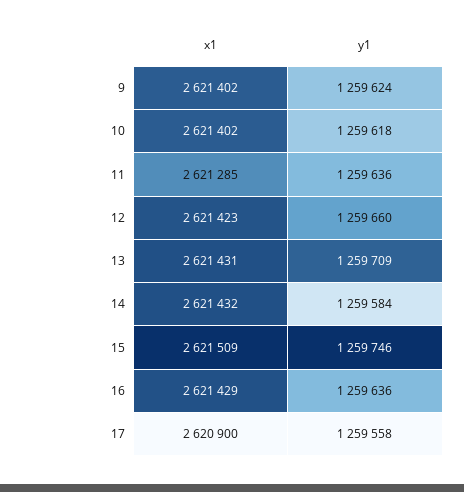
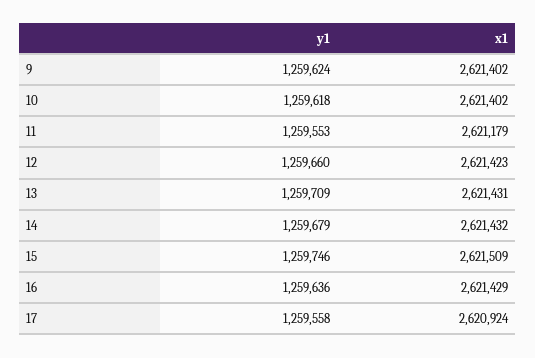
x1, 11: 2621285 -> 2621179
y1, 11: 1259636 -> 1259553
y1, 14: 1259584 -> 1259679
x1, 17: 2620900 -> 2620924

